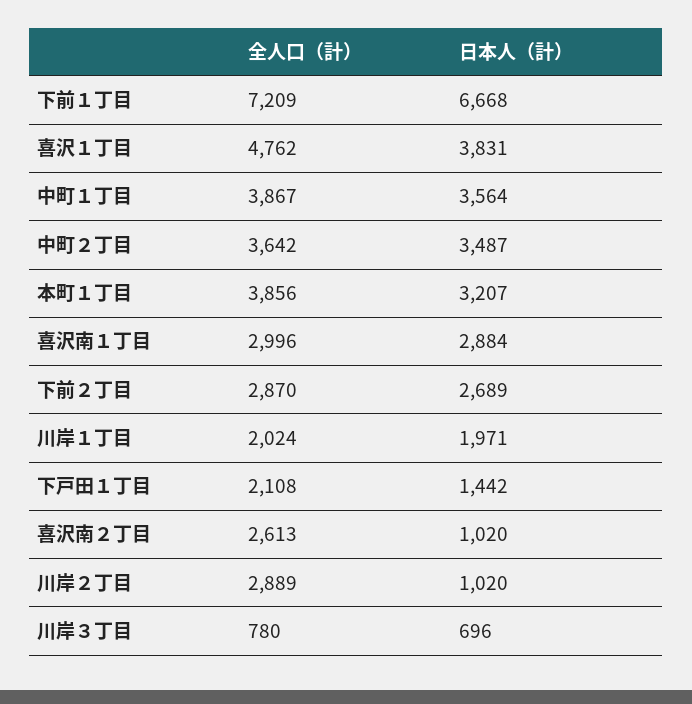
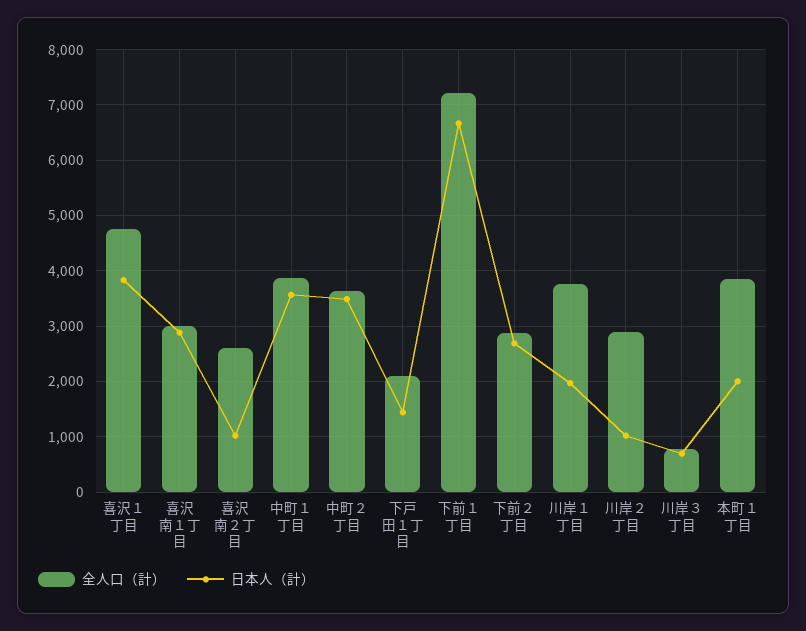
日本人（計）, 本町１丁目: 3207 -> 2000
全人口（計）, 川岸１丁目: 2024 -> 3800

